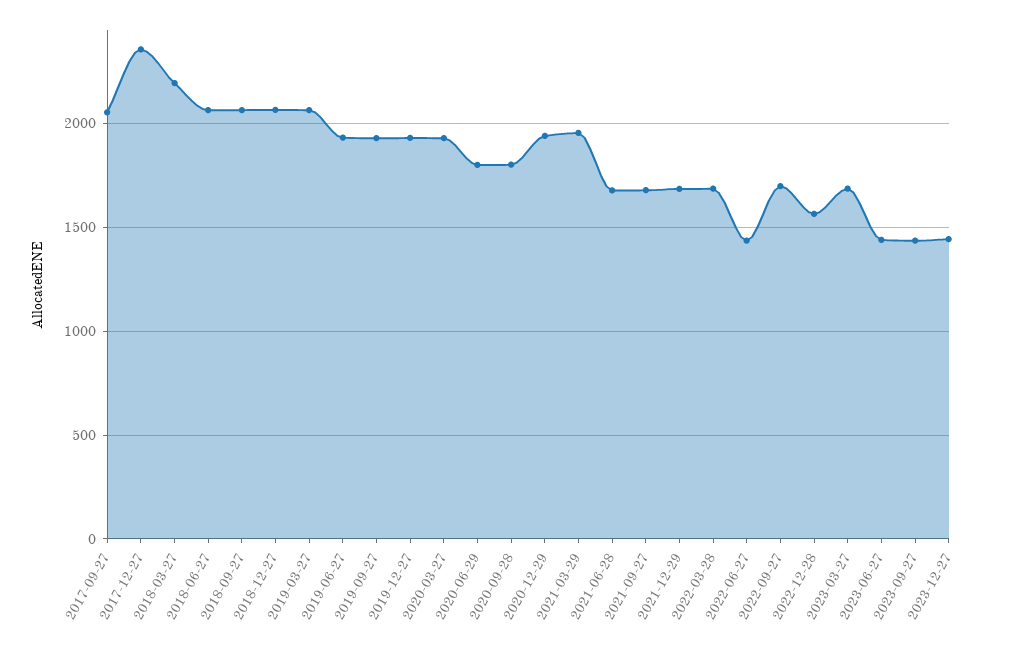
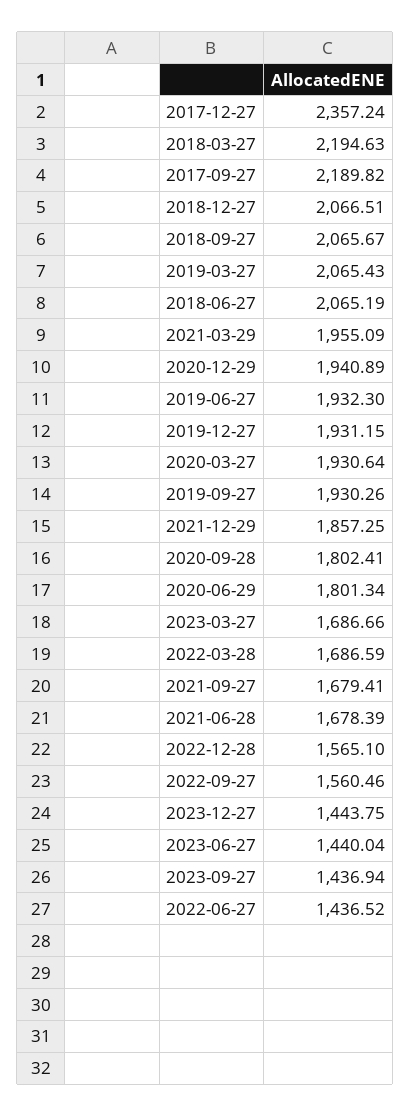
2017-09-27: 2050 -> 2189.82
2021-12-29: 1700 -> 1857.25
2022-09-27: 1700 -> 1560.46

